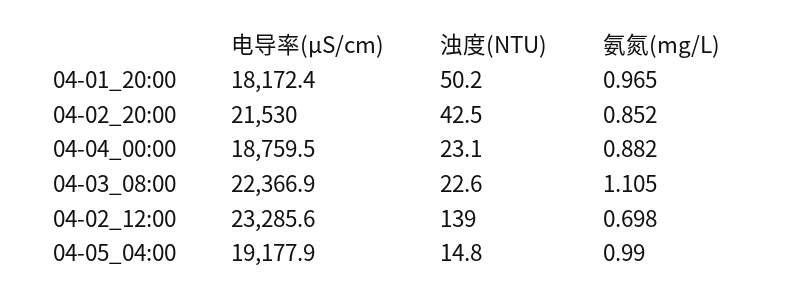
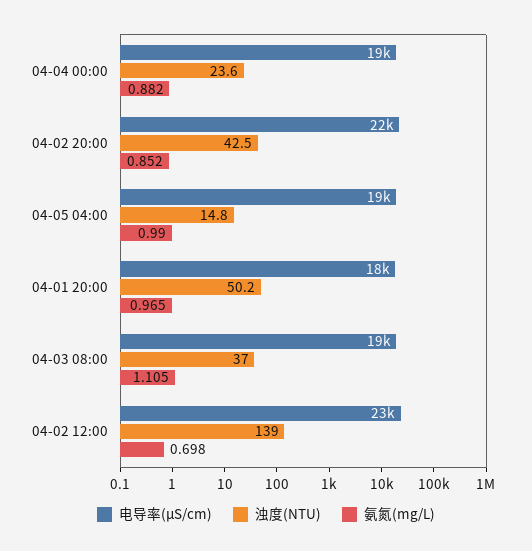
浊度(NTU), 04-04_00:00: 23.1 -> 23.6
电导率(μS/cm), 04-03_08:00: 22366.9 -> 19000
浊度(NTU), 04-03_08:00: 22.6 -> 37

